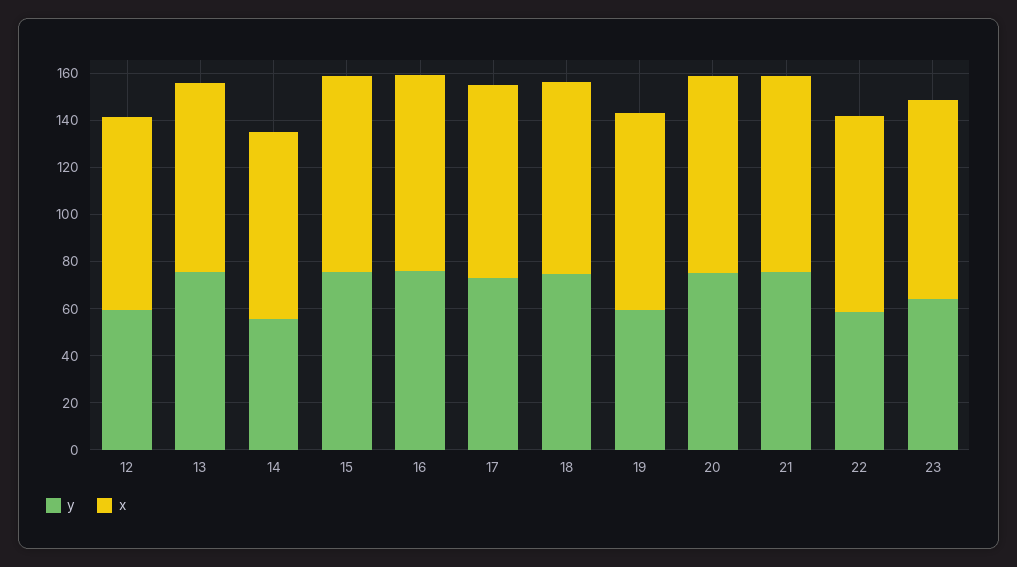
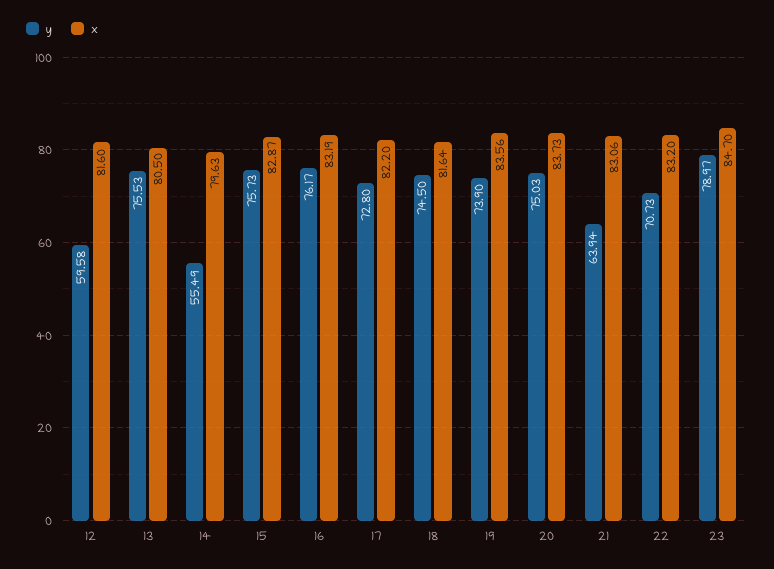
y, 19: 60 -> 73.9
y, 21: 75 -> 63.94
y, 22: 60 -> 70.73
y, 23: 65 -> 78.97

